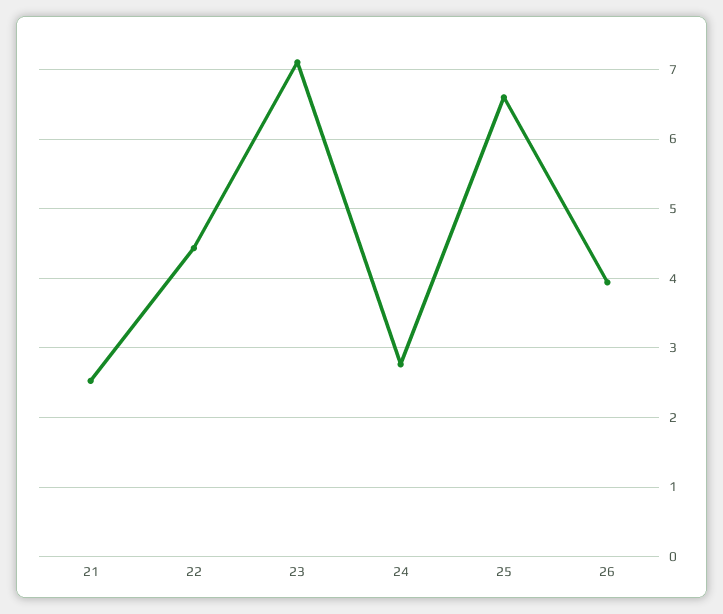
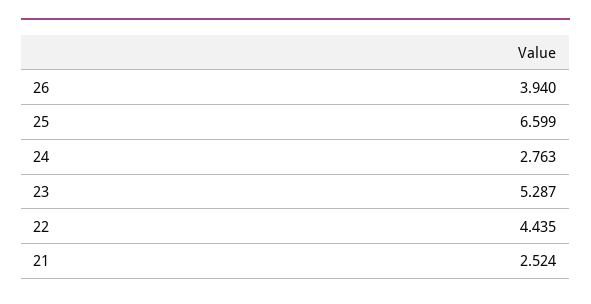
23: 7.1 -> 5.287

